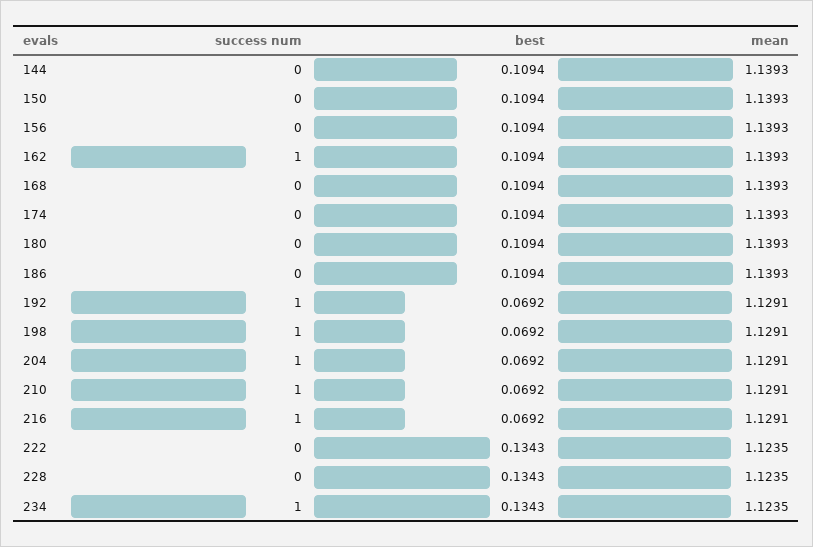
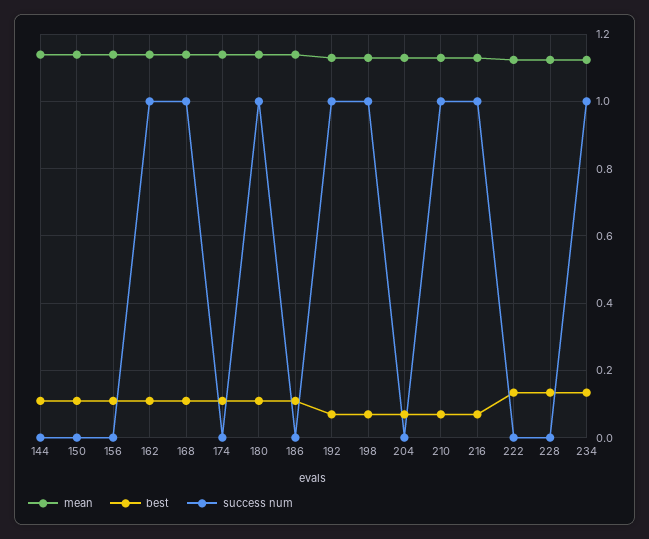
success num, 168: 0 -> 1
success num, 180: 0 -> 1
success num, 204: 1 -> 0

